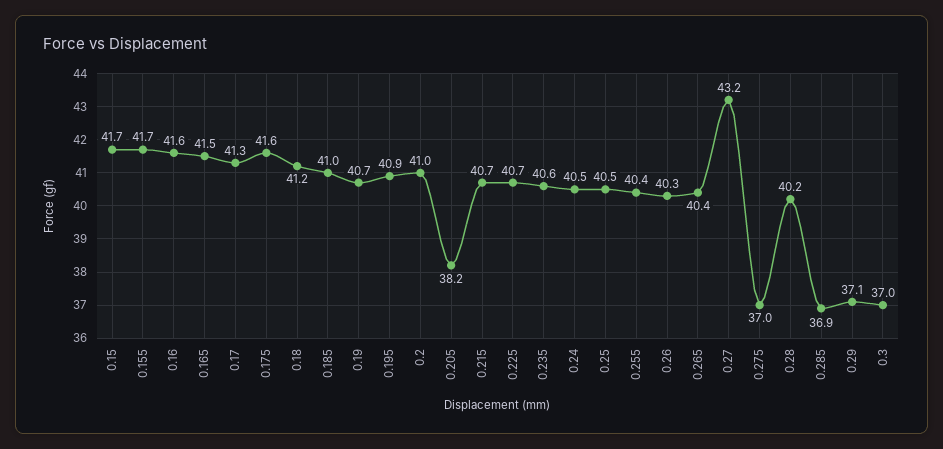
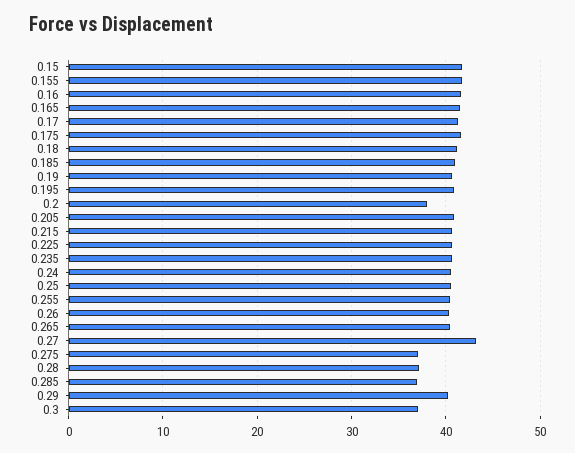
0.2: 41 -> 38
0.205: 38.2 -> 41
0.28: 40.2 -> 37
0.29: 37.1 -> 40

